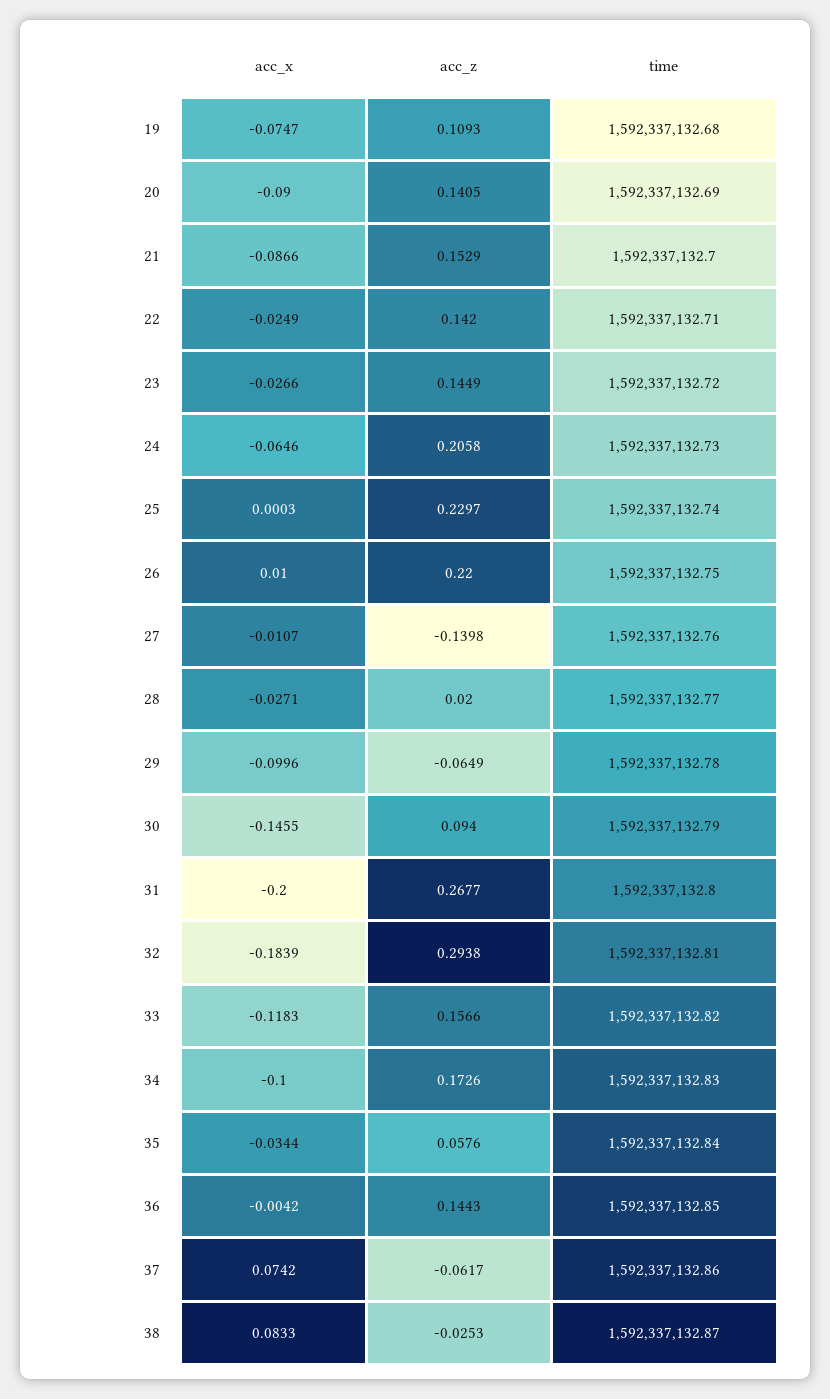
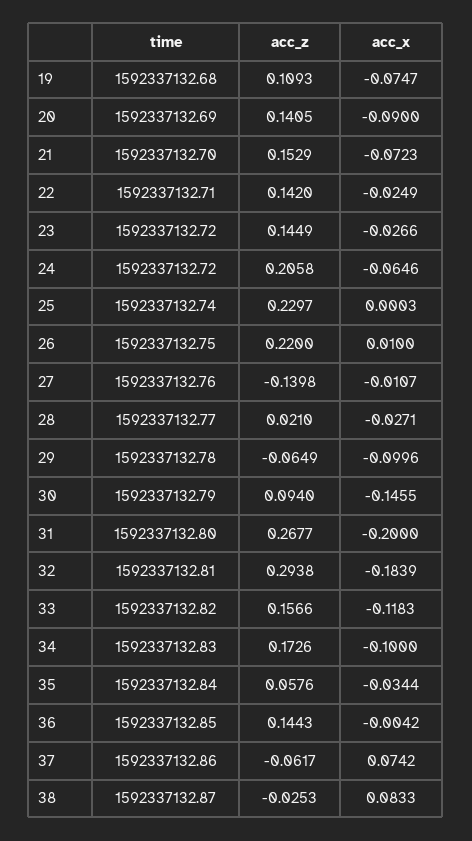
acc_x, 21: -0.0866 -> -0.0723
time, 24: 1592337132.73 -> 1592337132.72
acc_z, 28: 0.02 -> 0.021

